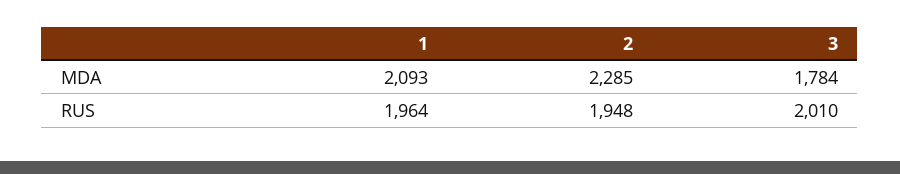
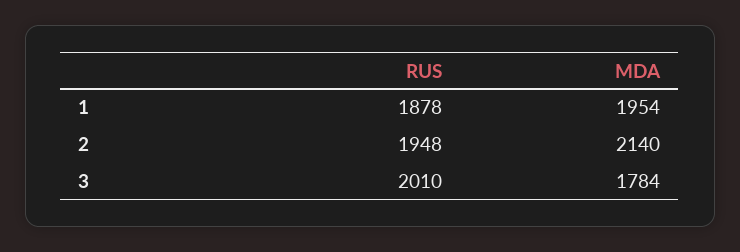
1, MDA: 2093 -> 1954
2, MDA: 2285 -> 2140
1, RUS: 1964 -> 1878

